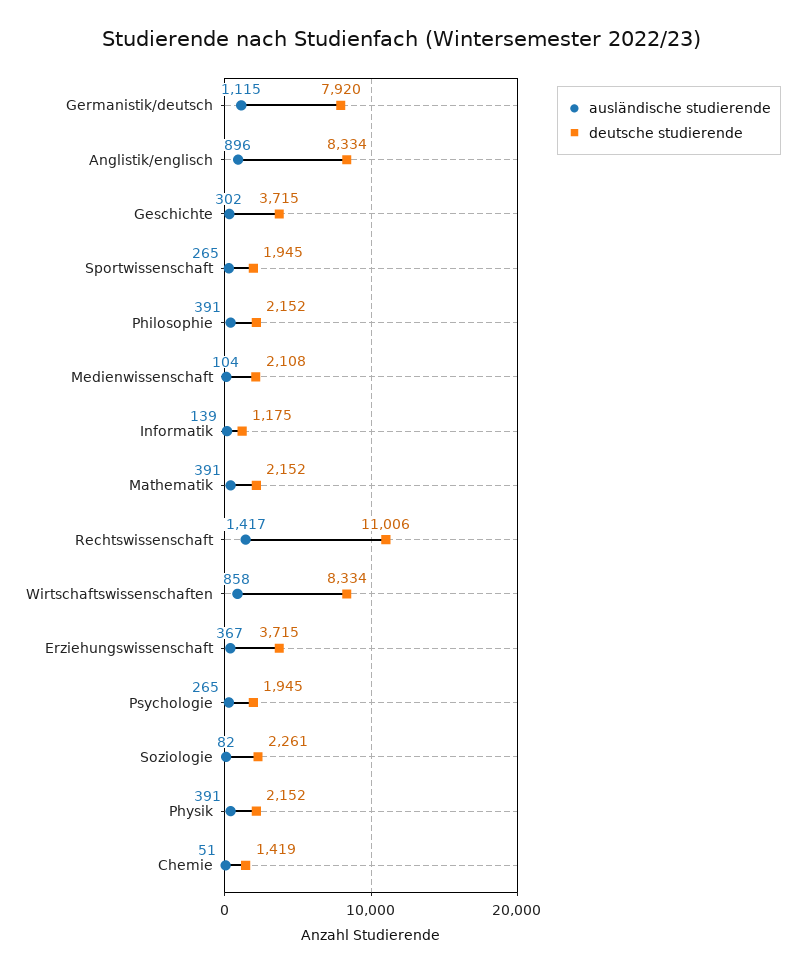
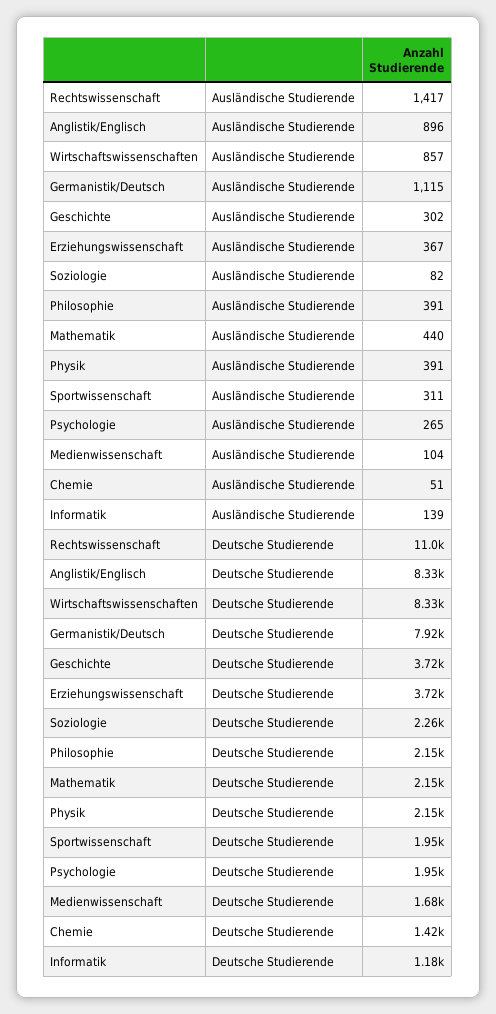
ausländische studierende, Sportwissenschaft: 265 -> 311
deutsche studierende, Medienwissenschaft: 2108 -> 1680
ausländische studierende, Mathematik: 391 -> 440
ausländische studierende, Wirtschaftswissenschaften: 858 -> 857

